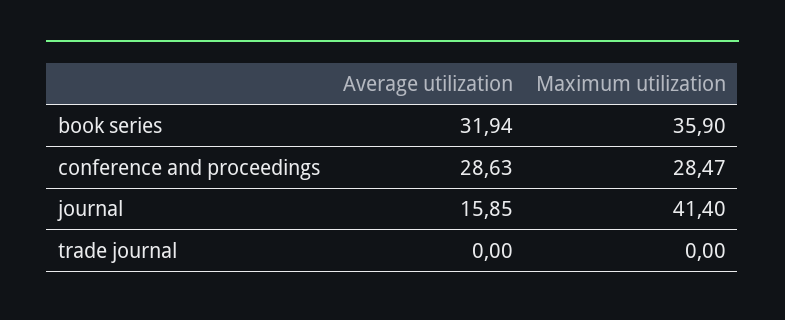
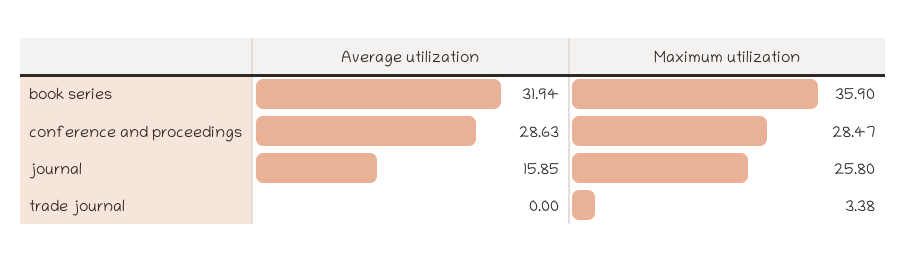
Maximum utilization, journal: 41.4 -> 25.8
Maximum utilization, trade journal: 0 -> 3.38

